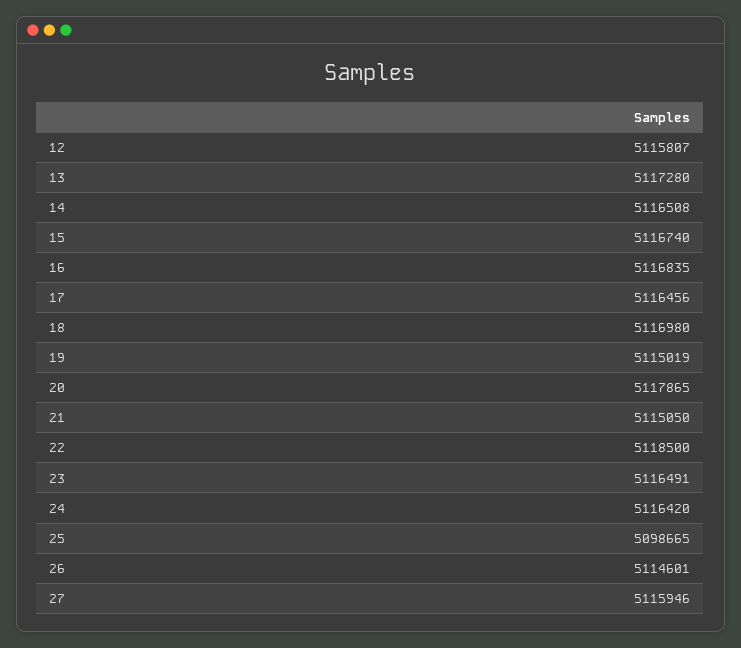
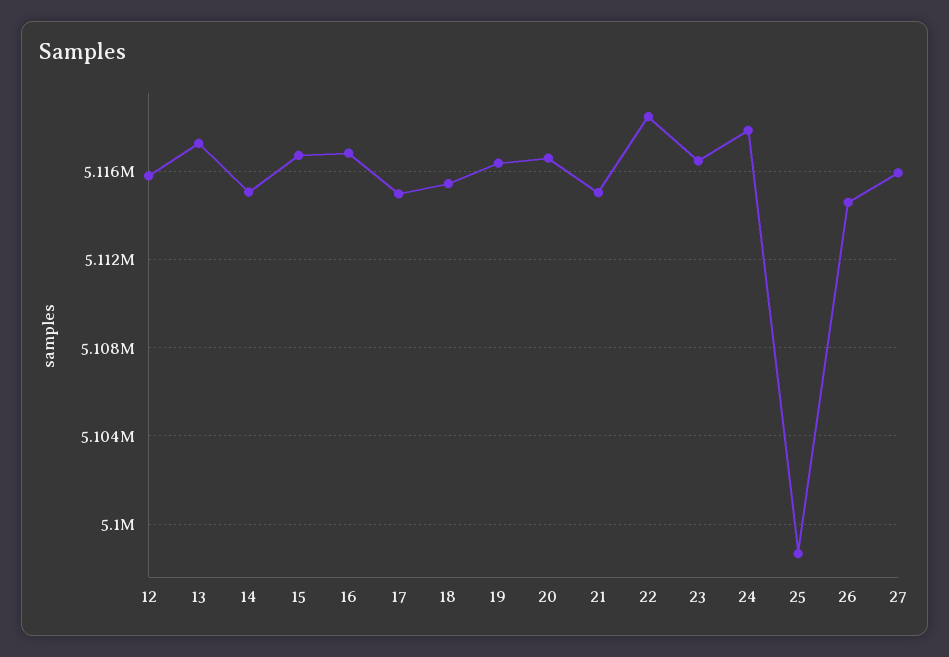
14: 5116508 -> 5115000
17: 5116456 -> 5115000
18: 5116980 -> 5115500
19: 5115019 -> 5116500
20: 5117865 -> 5116500
24: 5116420 -> 5118000

